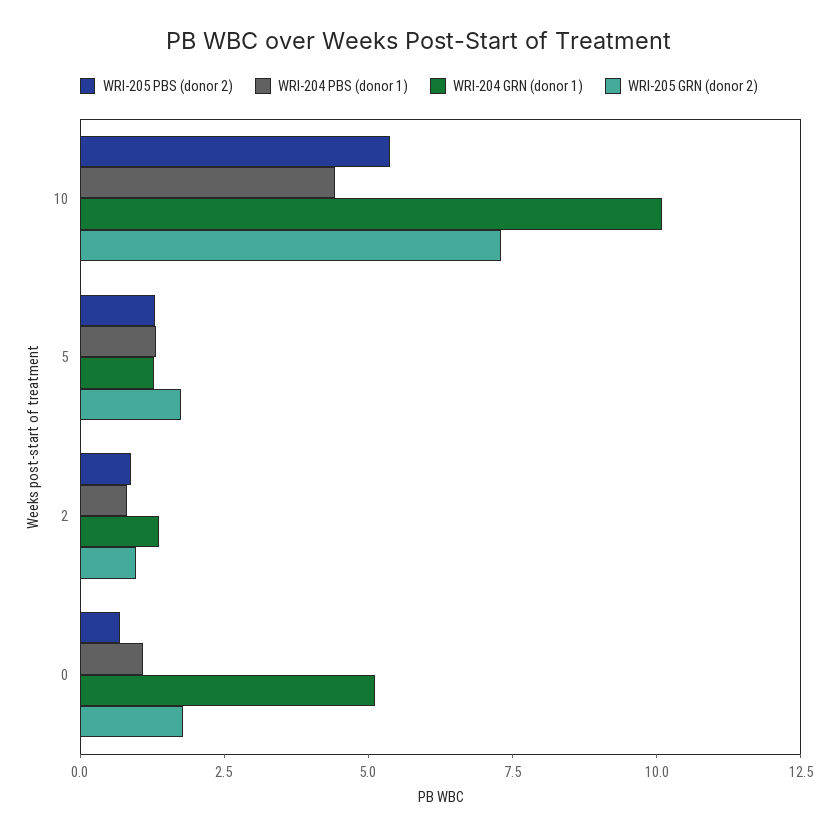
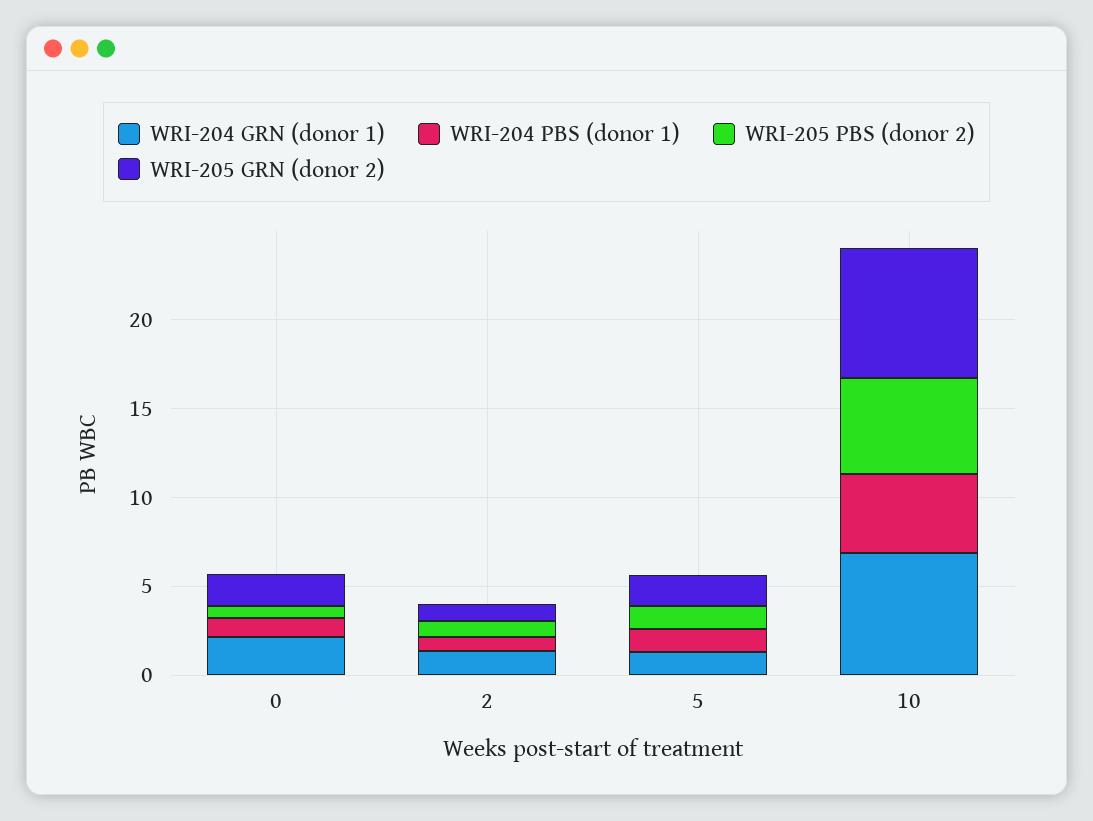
WRI-204 GRN (donor 1), 10: 10 -> 7
WRI-204 GRN (donor 1), 0: 5 -> 2

